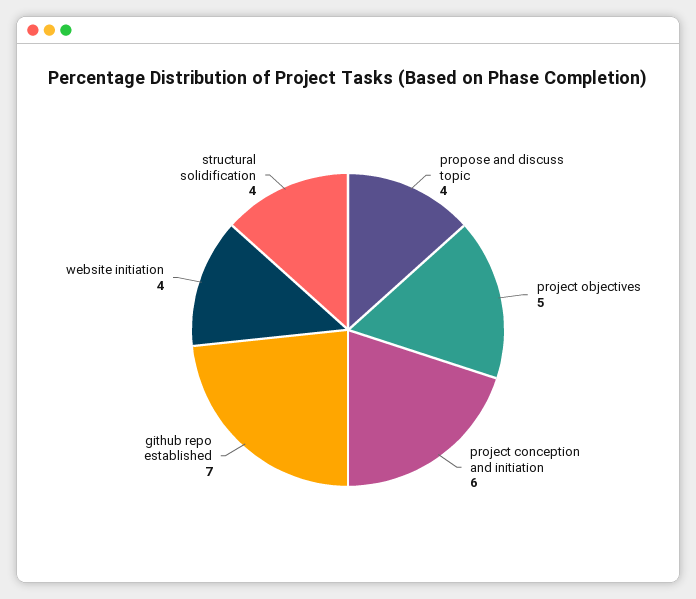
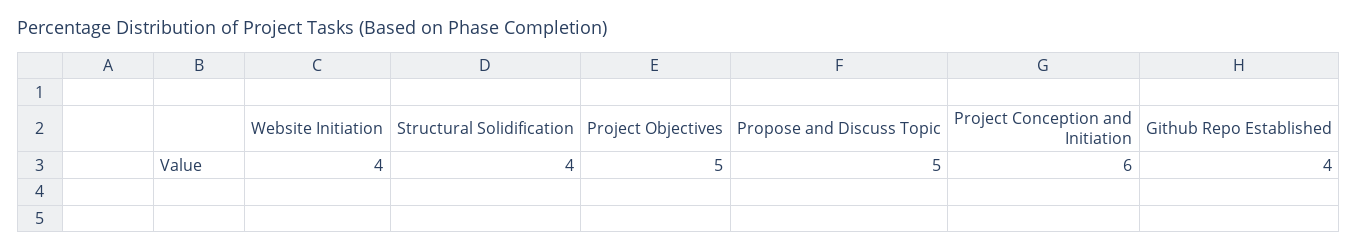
propose and discuss topic: 4 -> 5
github repo established: 7 -> 4

